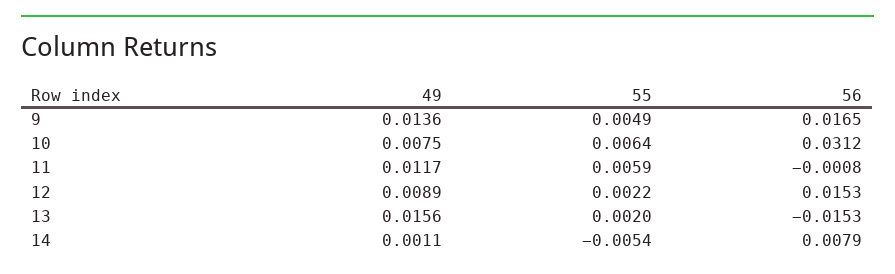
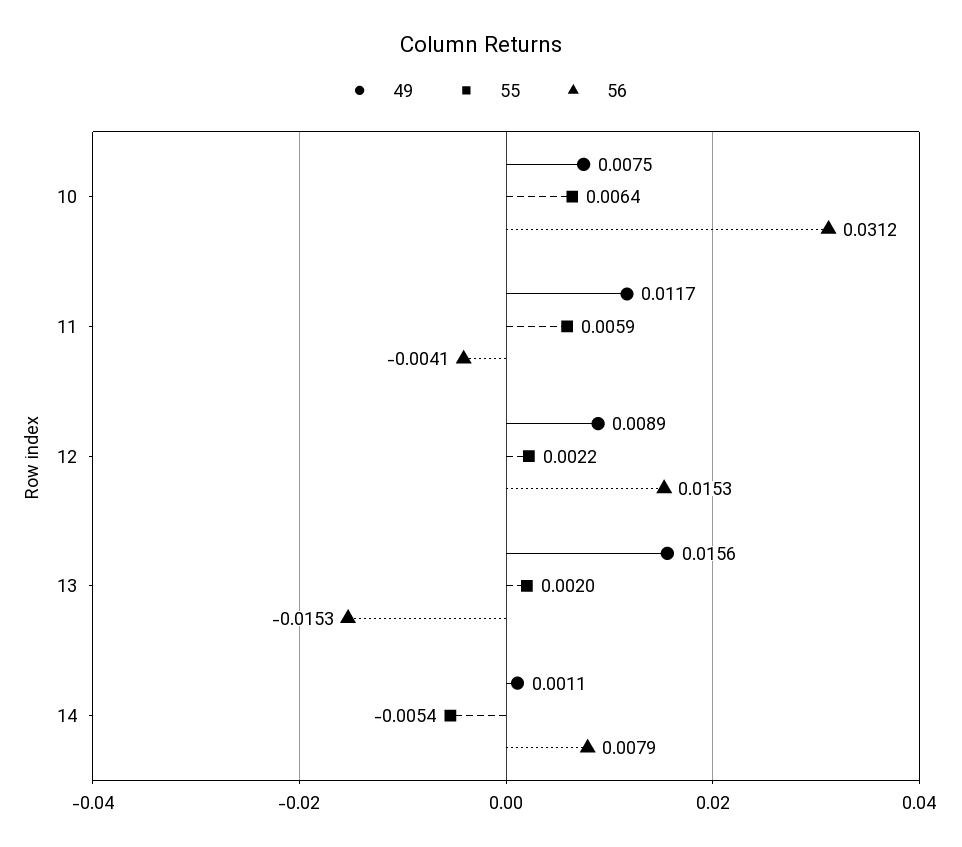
49, 9: 0.0136 -> none
55, 9: 0.0049 -> none
56, 9: 0.0165 -> none
56, 11: -0.0008 -> -0.0041

